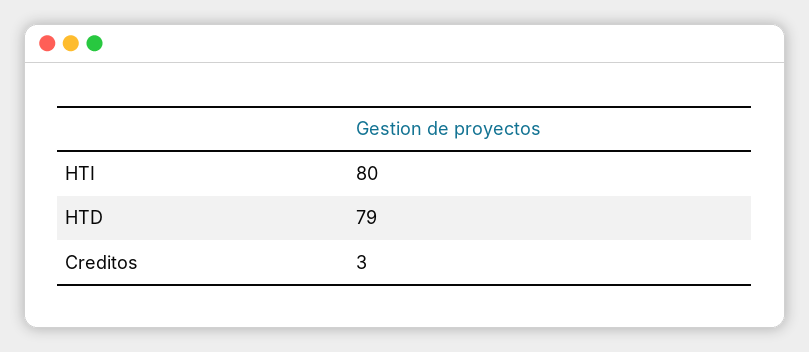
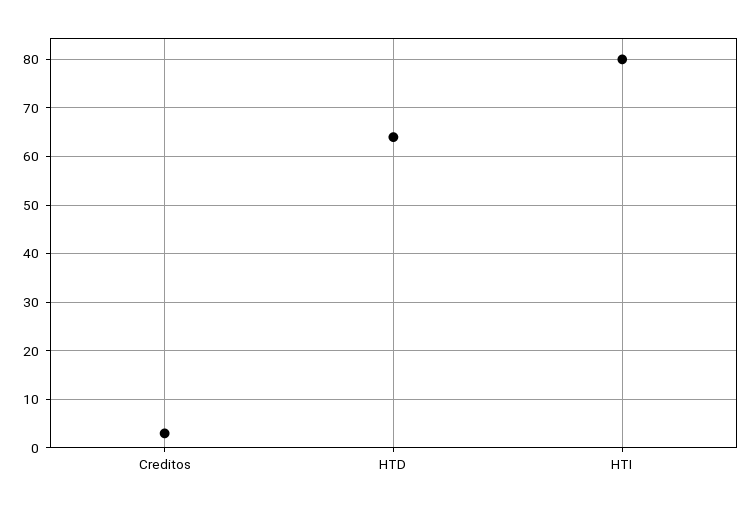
HTD: 79 -> 65

